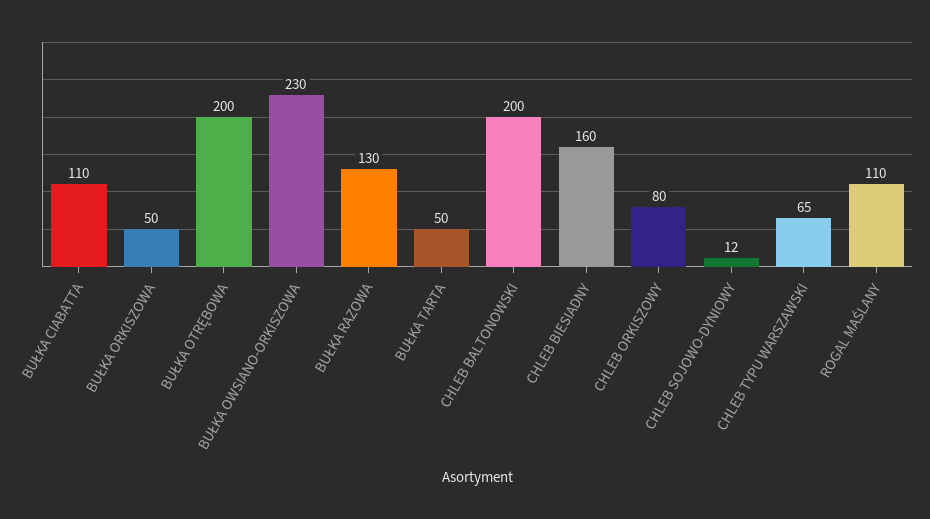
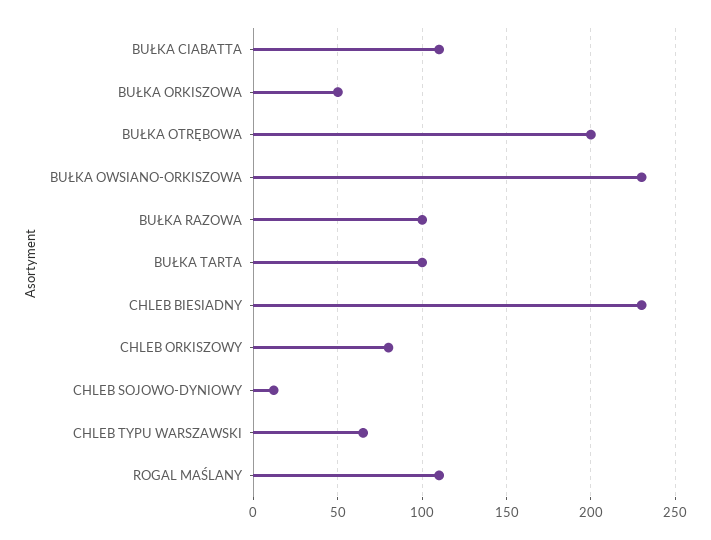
BUŁKA RAZOWA: 130 -> 100
BUŁKA TARTA: 50 -> 100
CHLEB BALTONOWSKI: 200 -> none
CHLEB BIESIADNY: 160 -> 230

